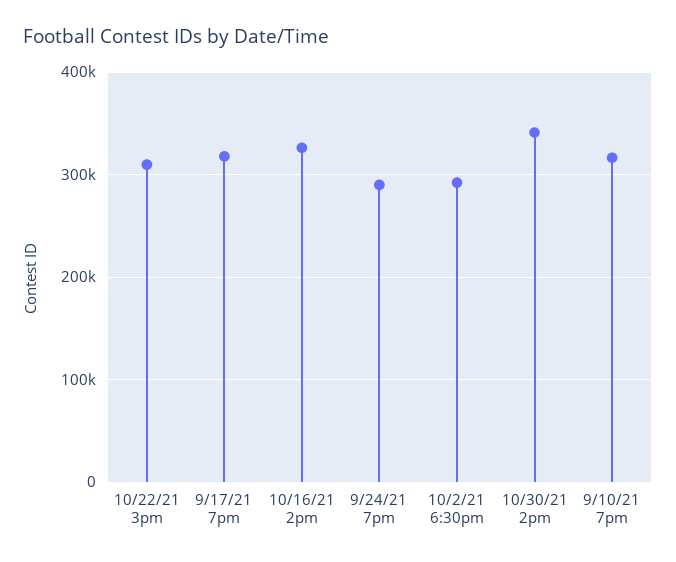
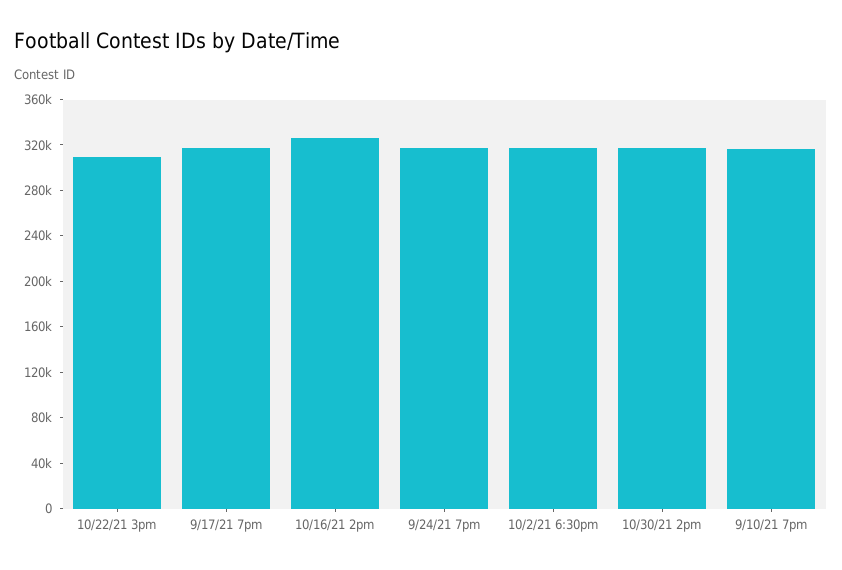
9/24/21 7pm: 290000 -> 320000
10/2/21 6:30pm: 290000 -> 320000
10/30/21 2pm: 340000 -> 320000

